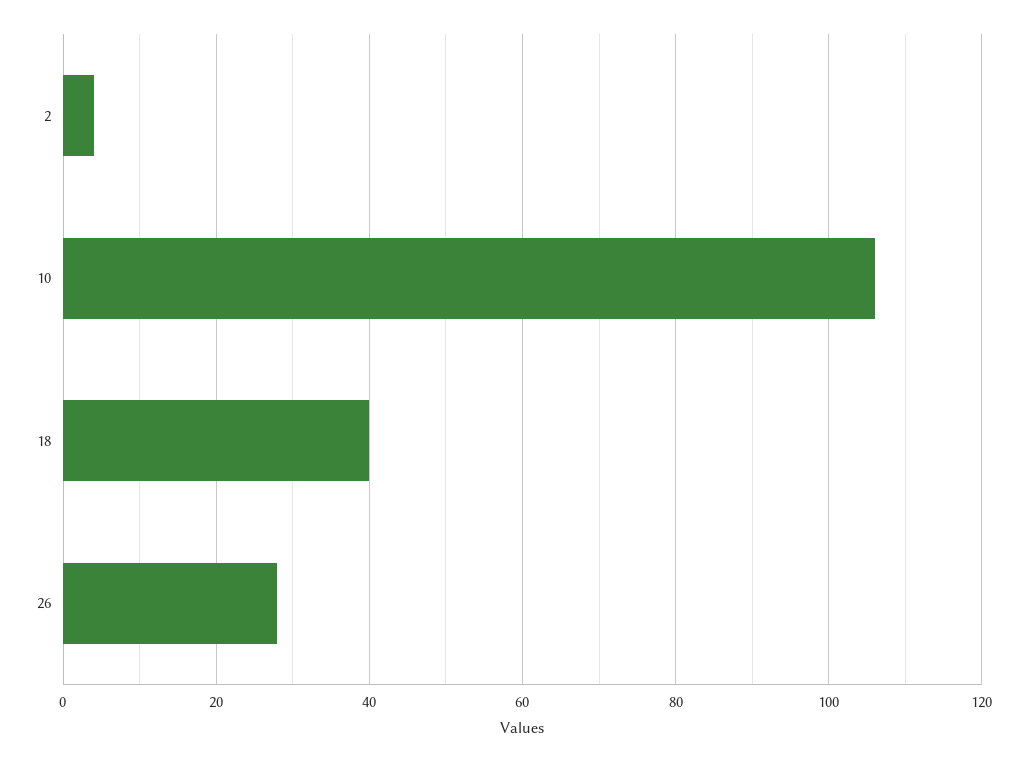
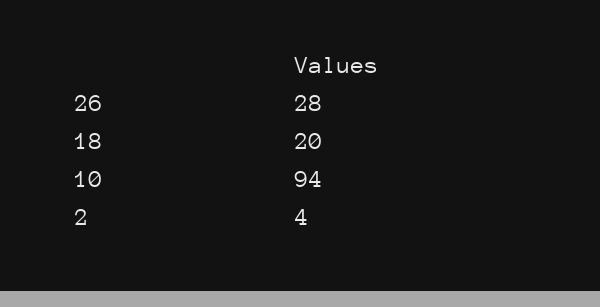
10: 105 -> 94
18: 40 -> 20

